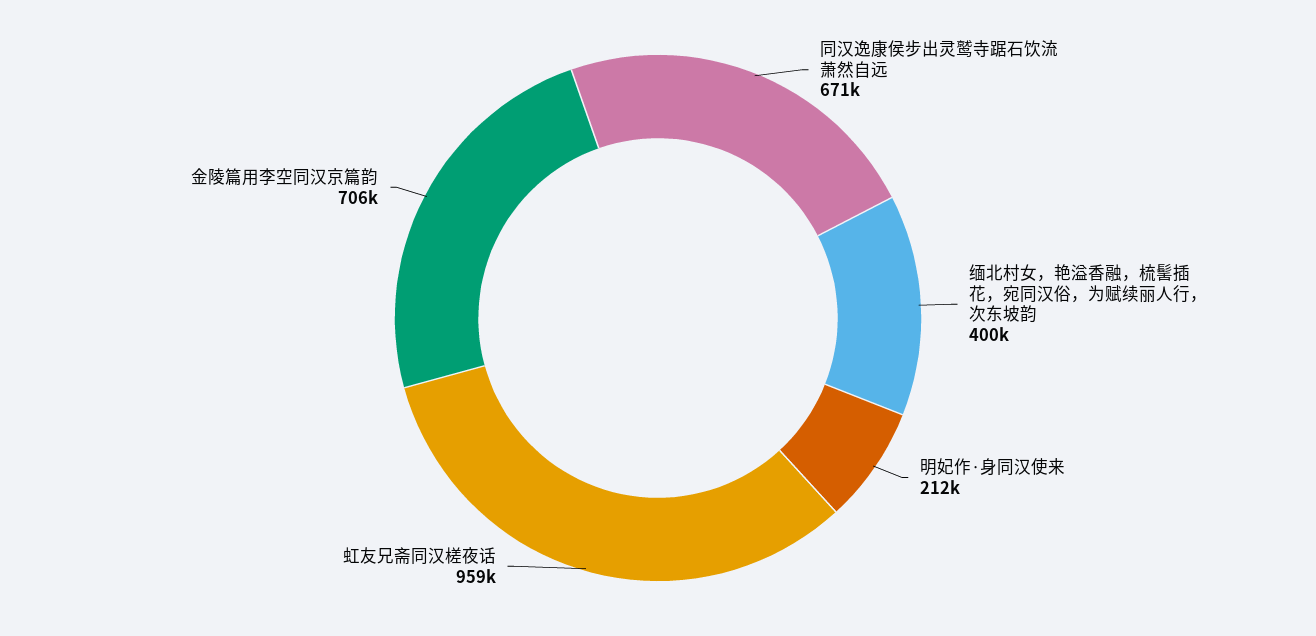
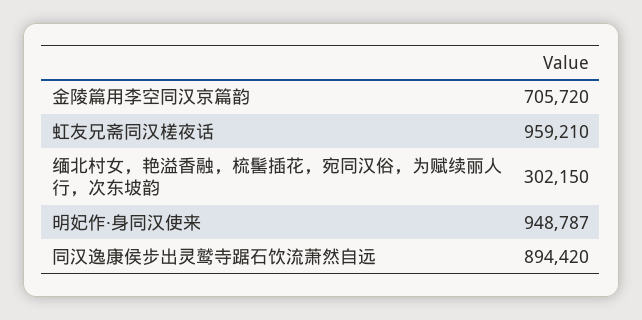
同汉逸康侯步出灵鹫寺踞石饮流萧然自远: 671000 -> 894420
缅北村女，艳溢香融，梳髺插花，宛同汉俗，为赋续丽人行，次东坡韵: 400000 -> 302150
明妃作·身同汉使来: 212000 -> 948787

